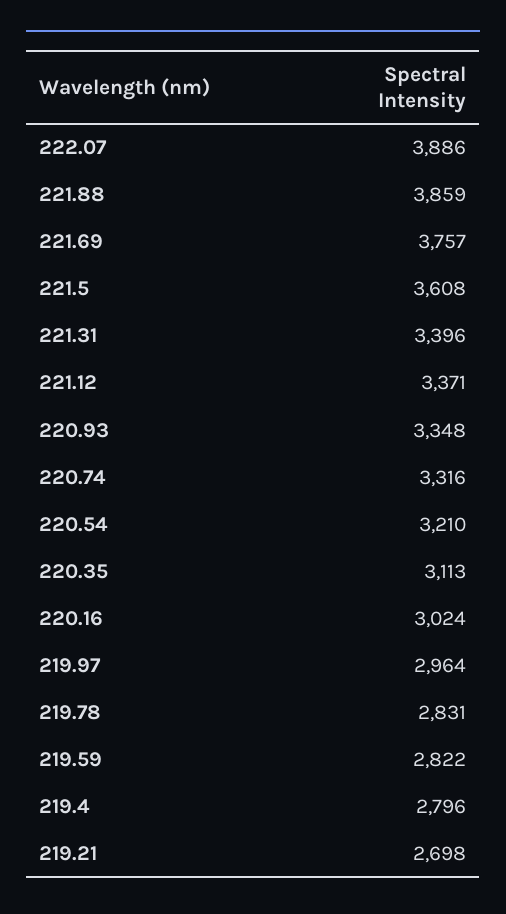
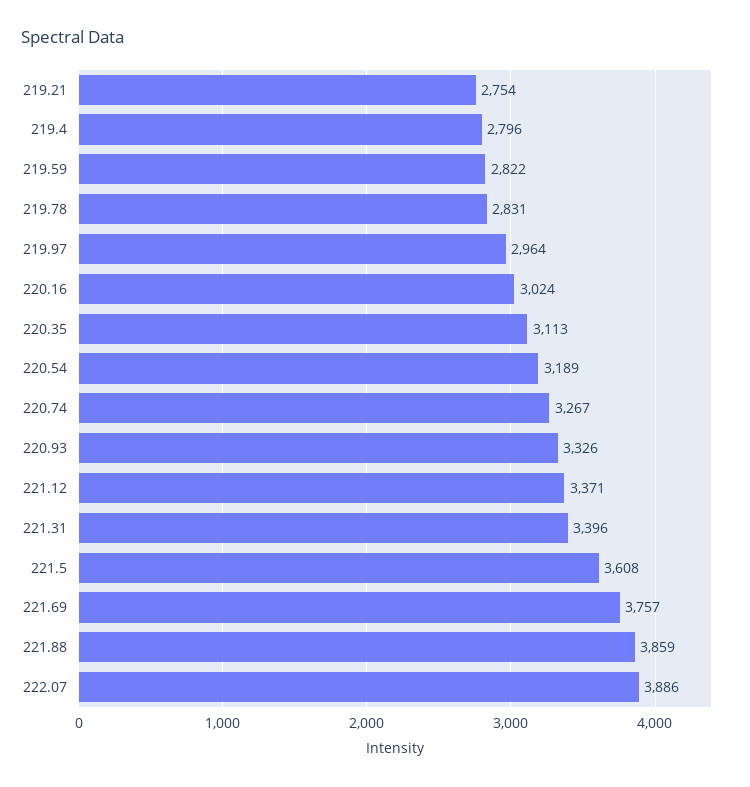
220.93: 3348 -> 3326
220.74: 3316 -> 3267
220.54: 3210 -> 3189
219.21: 2698 -> 2754

